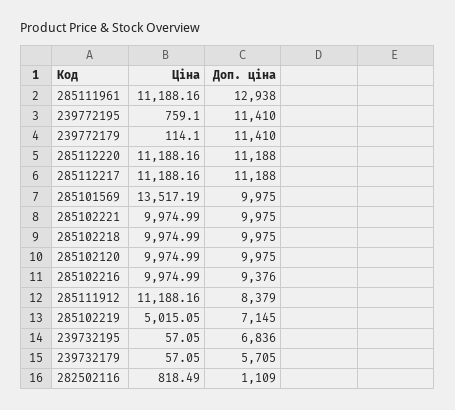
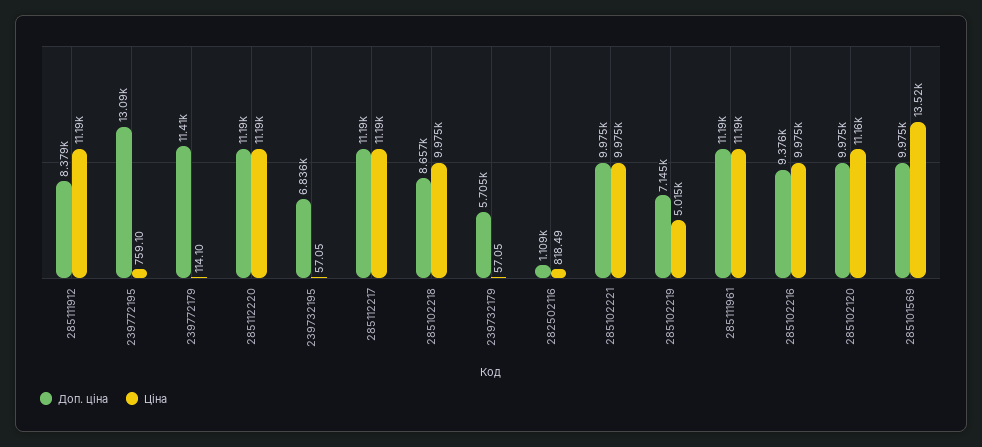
Доп. ціна, 285111961: 12938 -> 11190
Доп. ціна, 239772195: 11410 -> 13090
Доп. ціна, 285102218: 9975 -> 8657
Ціна, 285102120: 9974.99 -> 11160

